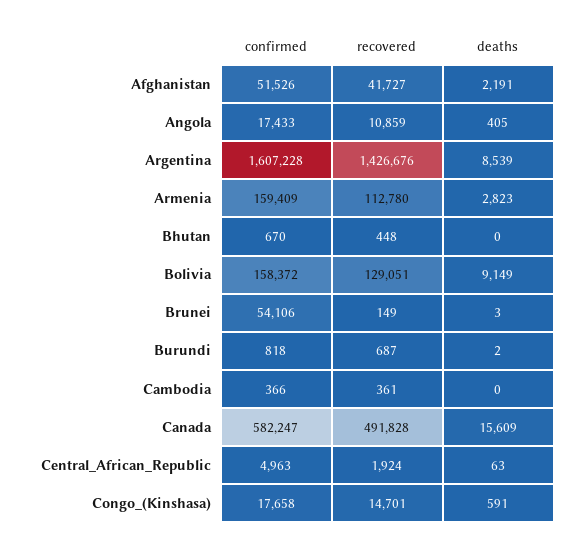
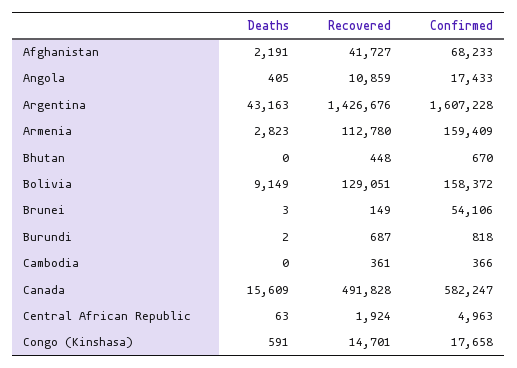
confirmed, Afghanistan: 51526 -> 68233
deaths, Argentina: 8539 -> 43163

